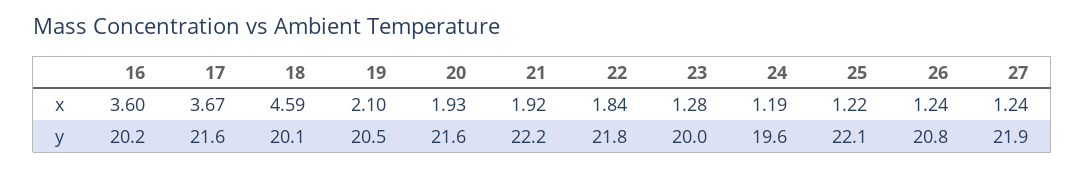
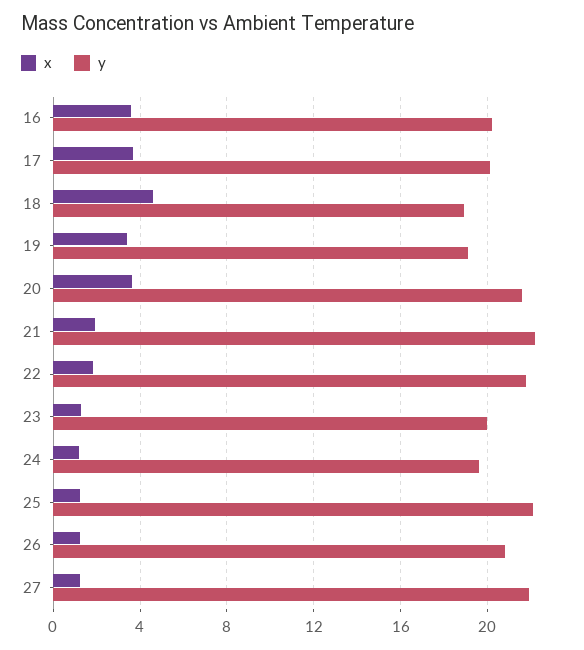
x, 19: 2.1 -> 3.5
x, 20: 1.93 -> 3.5
y, 17: 21.6 -> 20
y, 18: 20.1 -> 19
y, 19: 20.5 -> 19

